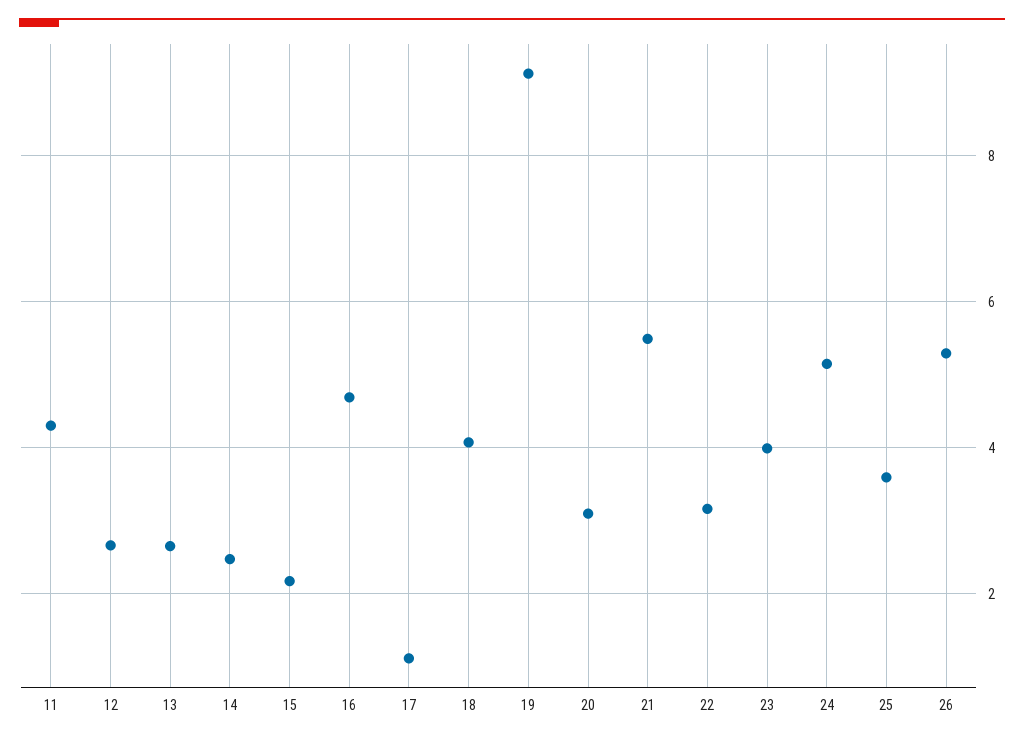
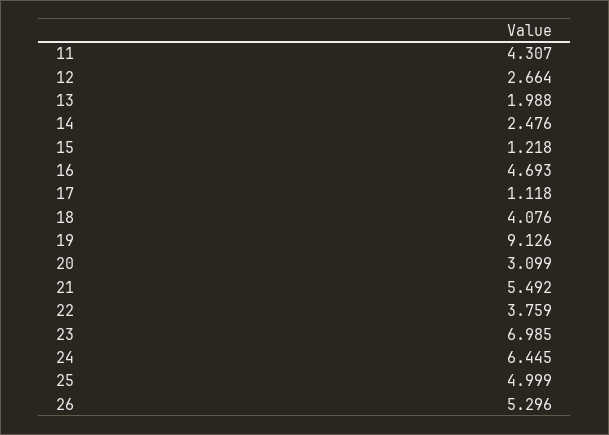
13: 2.6 -> 1.988
15: 2.2 -> 1.218
22: 3.2 -> 3.759
23: 4 -> 6.985
24: 5.2 -> 6.445
25: 3.6 -> 4.999

